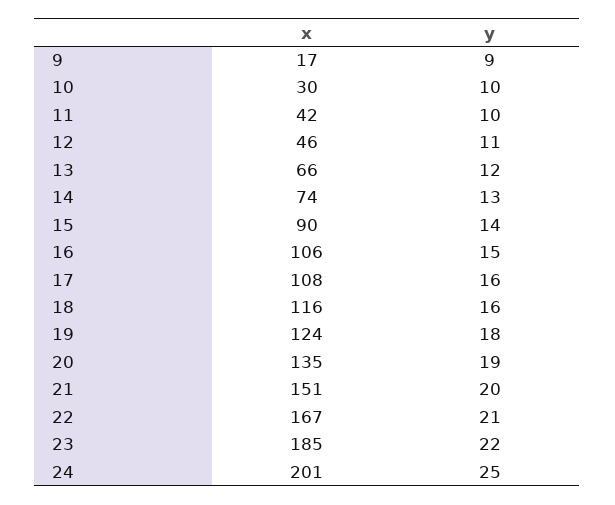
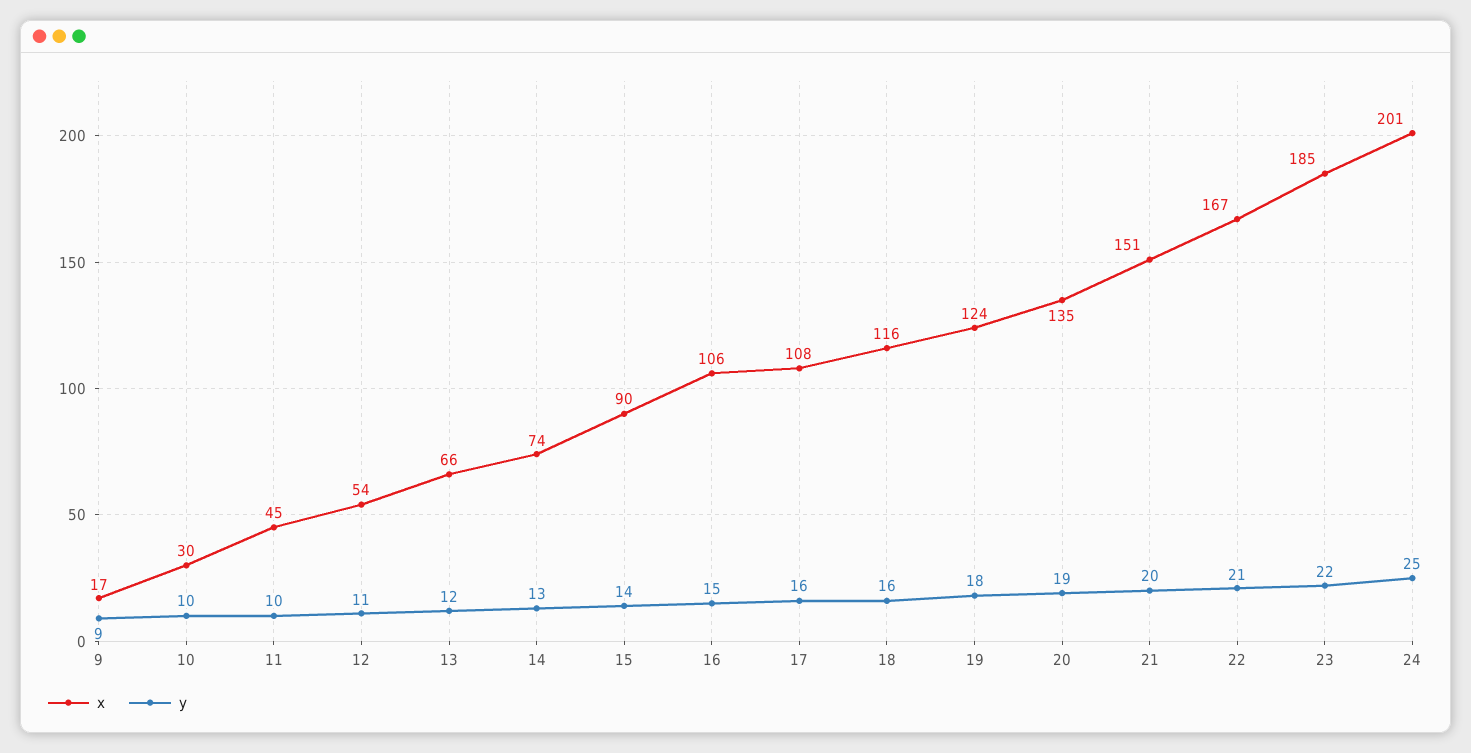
x, 11: 42 -> 45
x, 12: 46 -> 54

